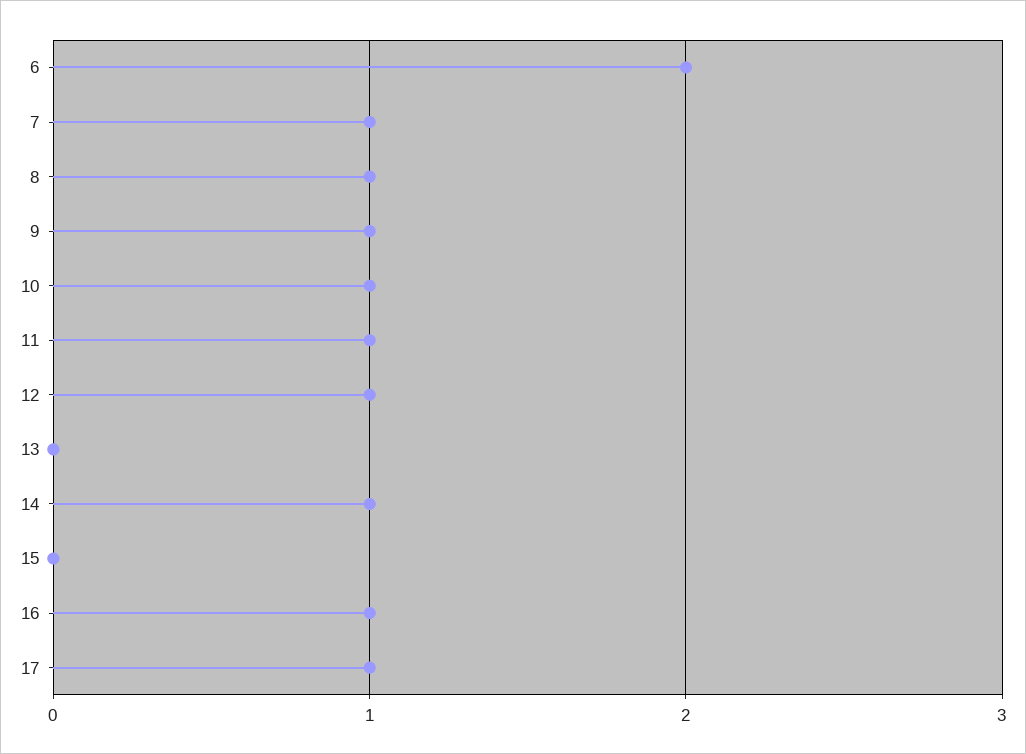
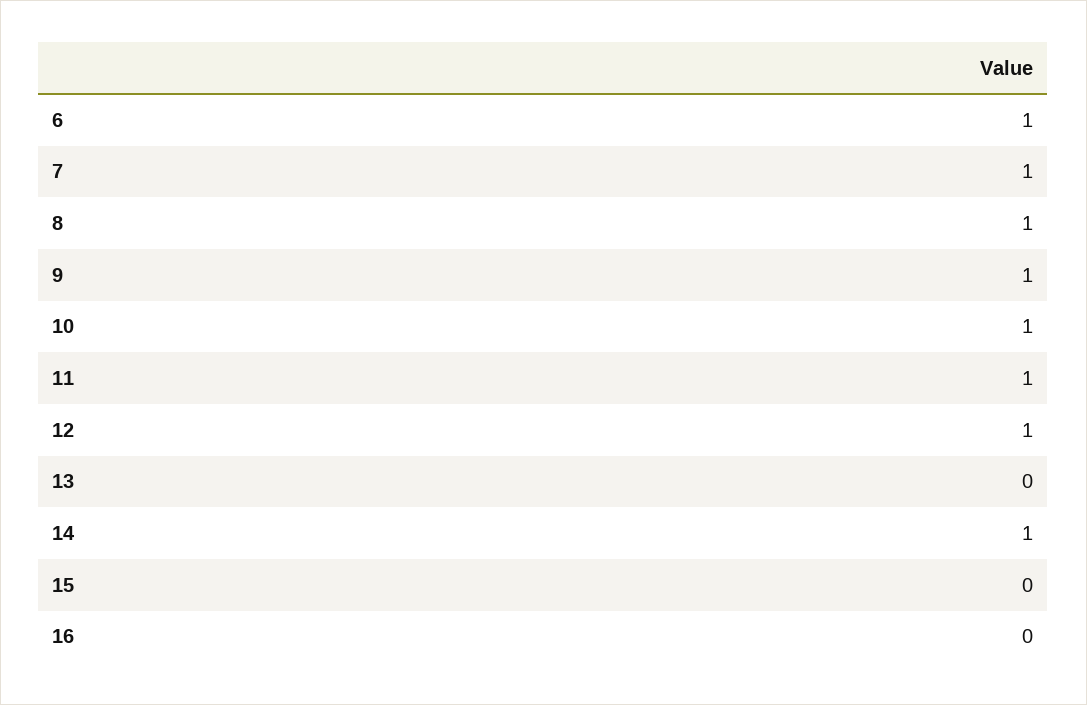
6: 2 -> 1
16: 1 -> 0
17: 1 -> none

